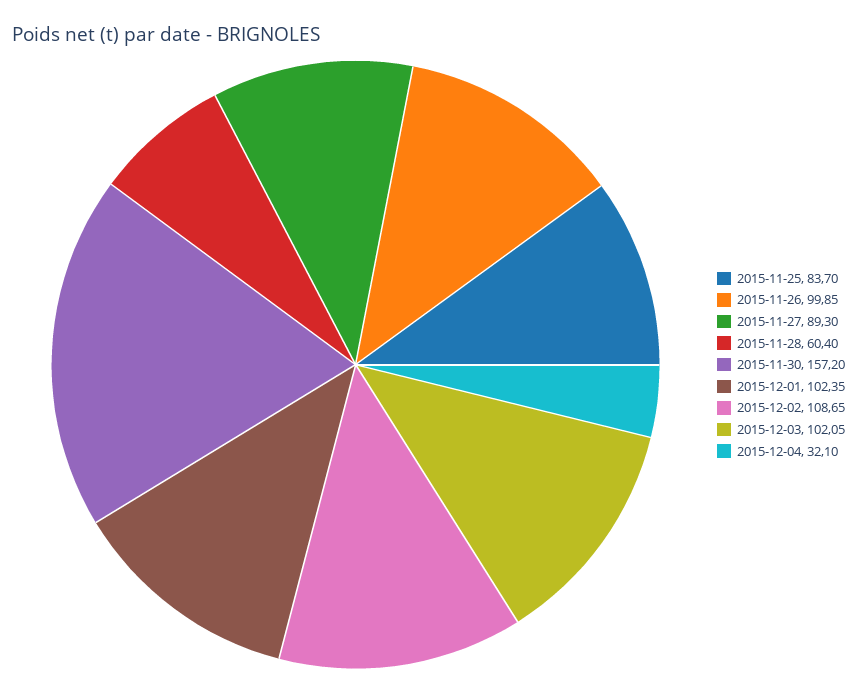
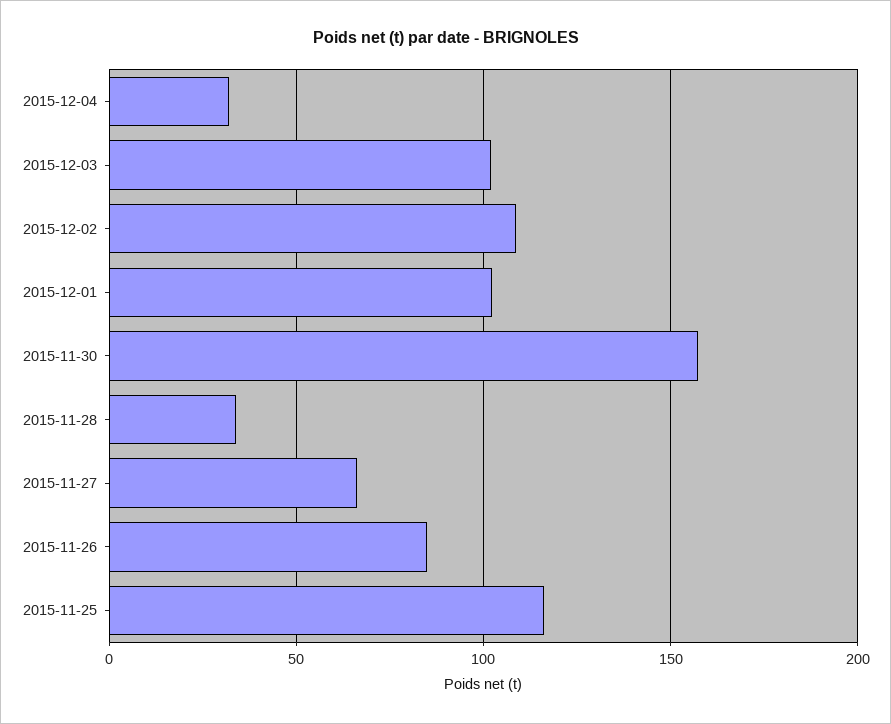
2015-11-25: 83.7 -> 115
2015-11-26: 99.85 -> 85
2015-11-27: 89.3 -> 65
2015-11-28: 60.4 -> 35

